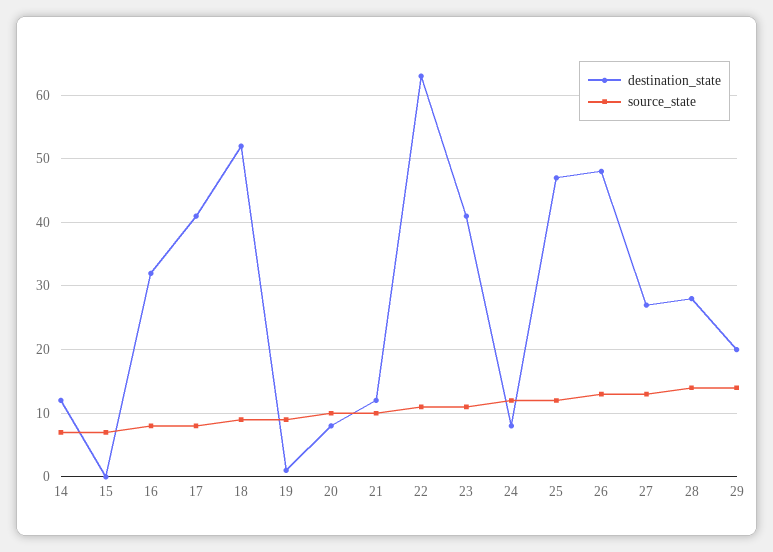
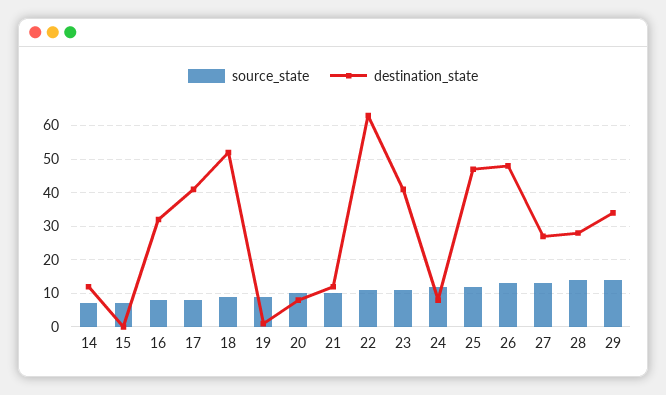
destination_state, 29: 20 -> 35

